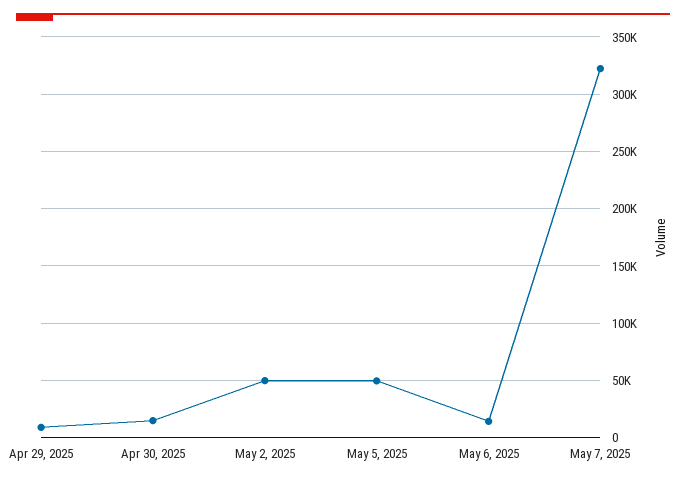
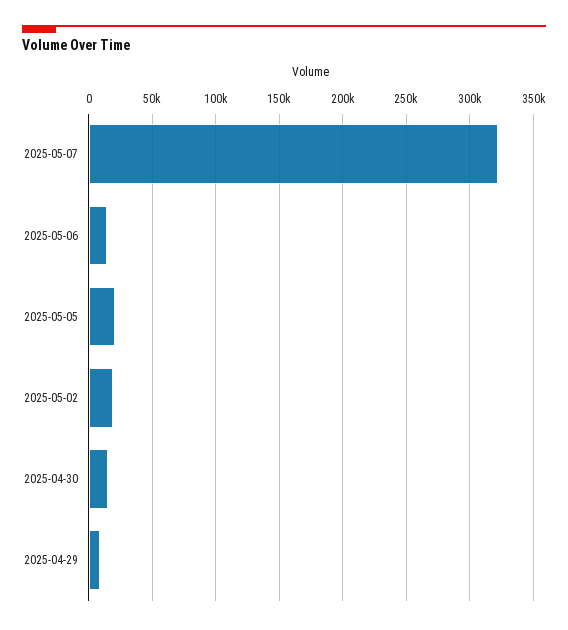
May 2, 2025: 50000 -> 20000
May 5, 2025: 50000 -> 20000

